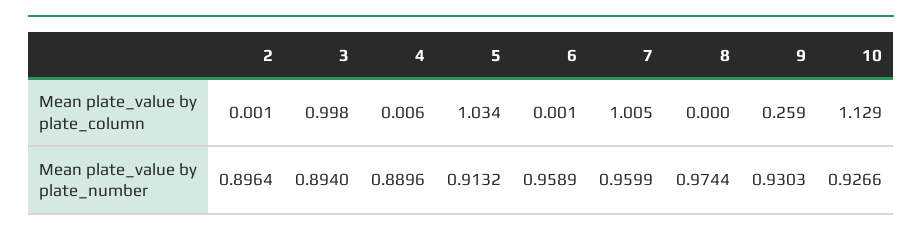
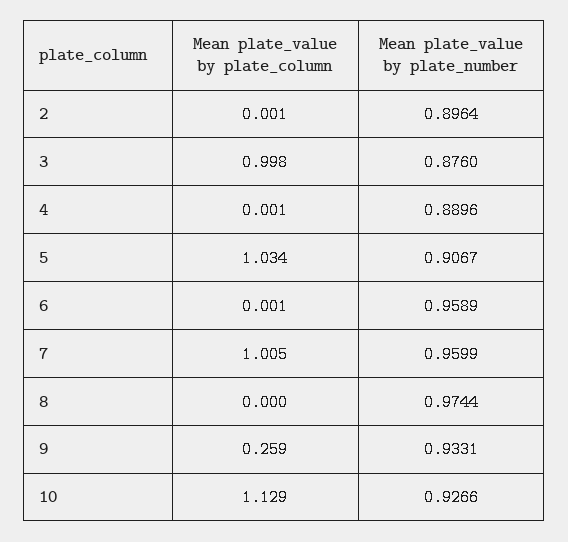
4, Mean plate_value by plate_column: 0.006 -> 0.001
3, Mean plate_value by plate_number: 0.894 -> 0.876
5, Mean plate_value by plate_number: 0.9132 -> 0.9067
9, Mean plate_value by plate_number: 0.9303 -> 0.9331

